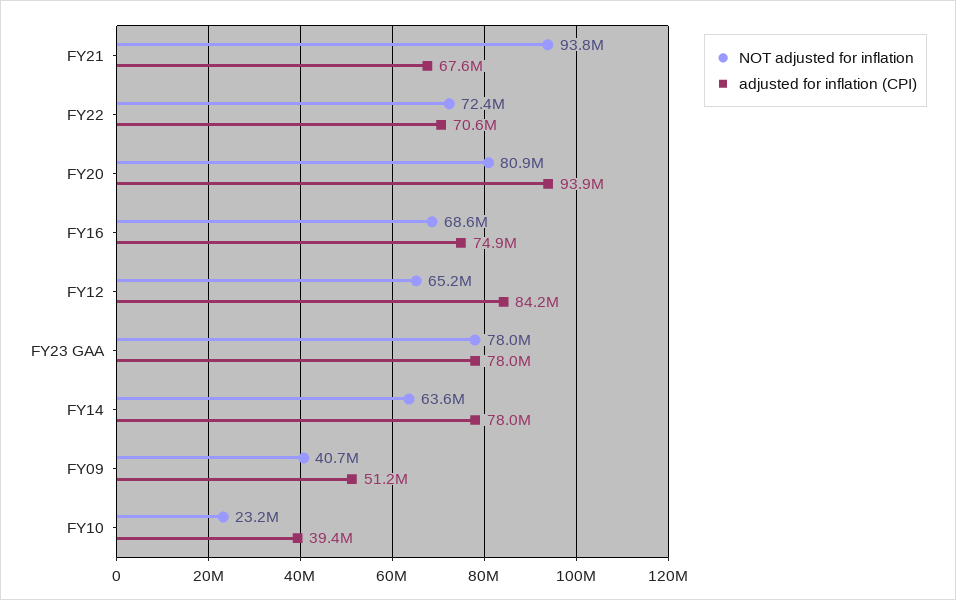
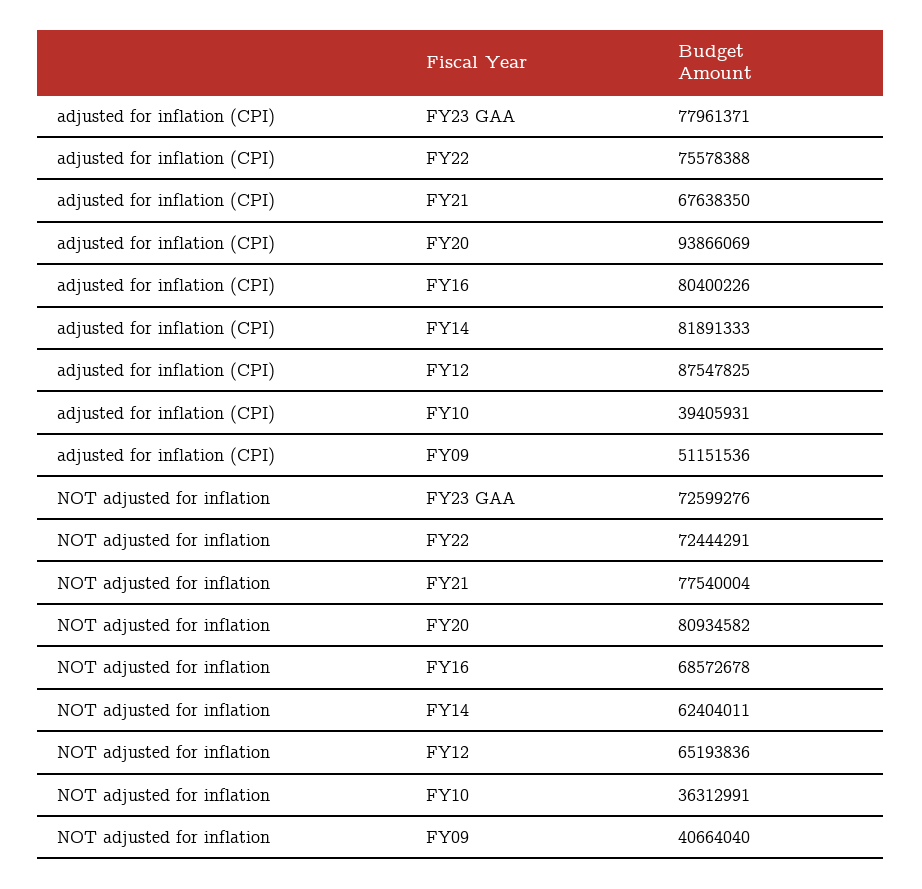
NOT adjusted for inflation, FY21: 93800000 -> 77540004
adjusted for inflation (CPI), FY22: 70600000 -> 75578388
adjusted for inflation (CPI), FY16: 74900000 -> 80400226
adjusted for inflation (CPI), FY12: 84200000 -> 87547825
NOT adjusted for inflation, FY23 GAA: 78000000 -> 72599276
NOT adjusted for inflation, FY14: 63600000 -> 62404011
adjusted for inflation (CPI), FY14: 78000000 -> 81891333
NOT adjusted for inflation, FY10: 23200000 -> 36312991

